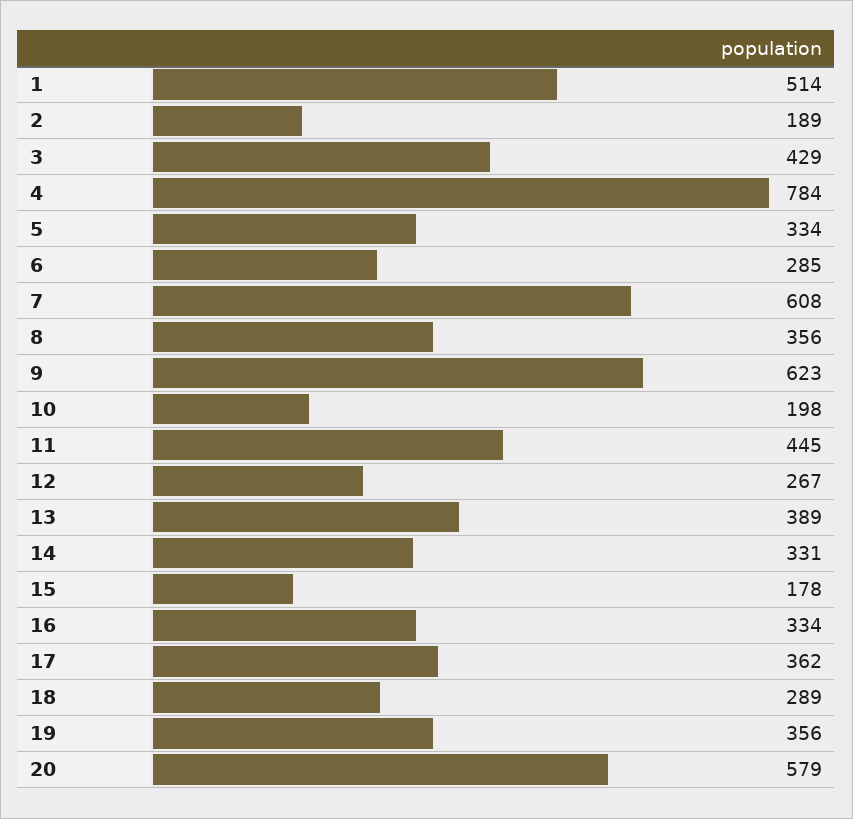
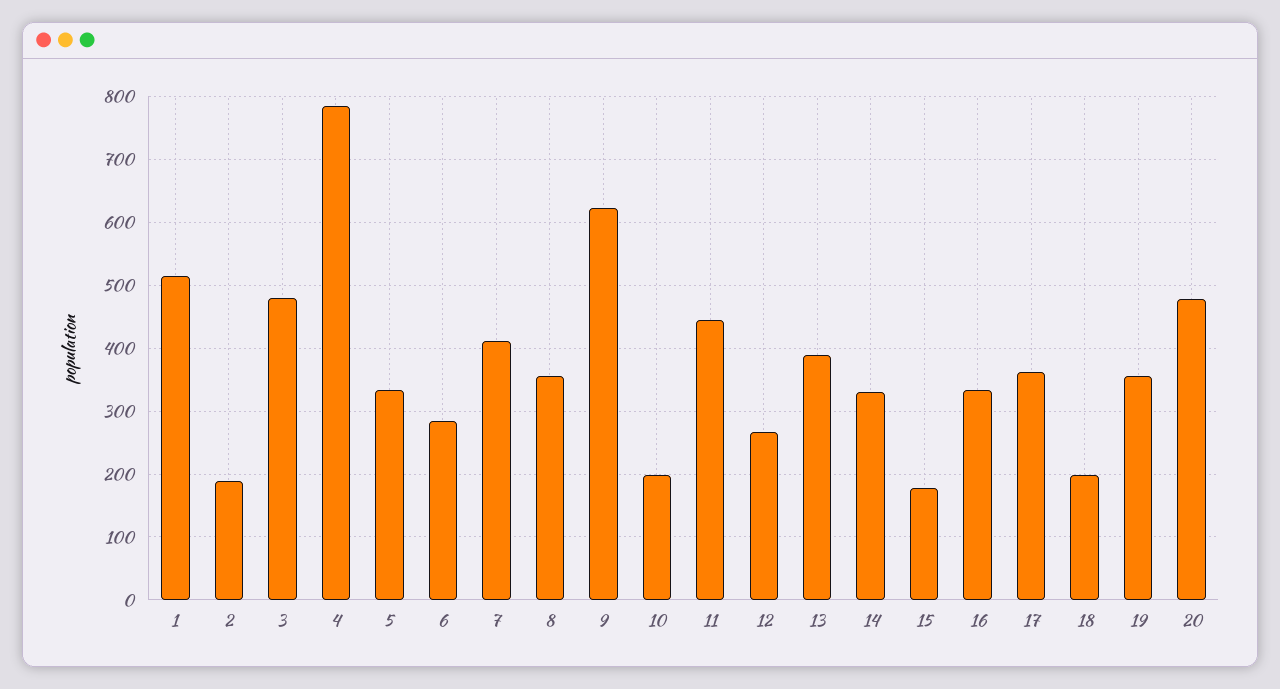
3: 429 -> 480
7: 608 -> 410
18: 289 -> 200
20: 579 -> 480

